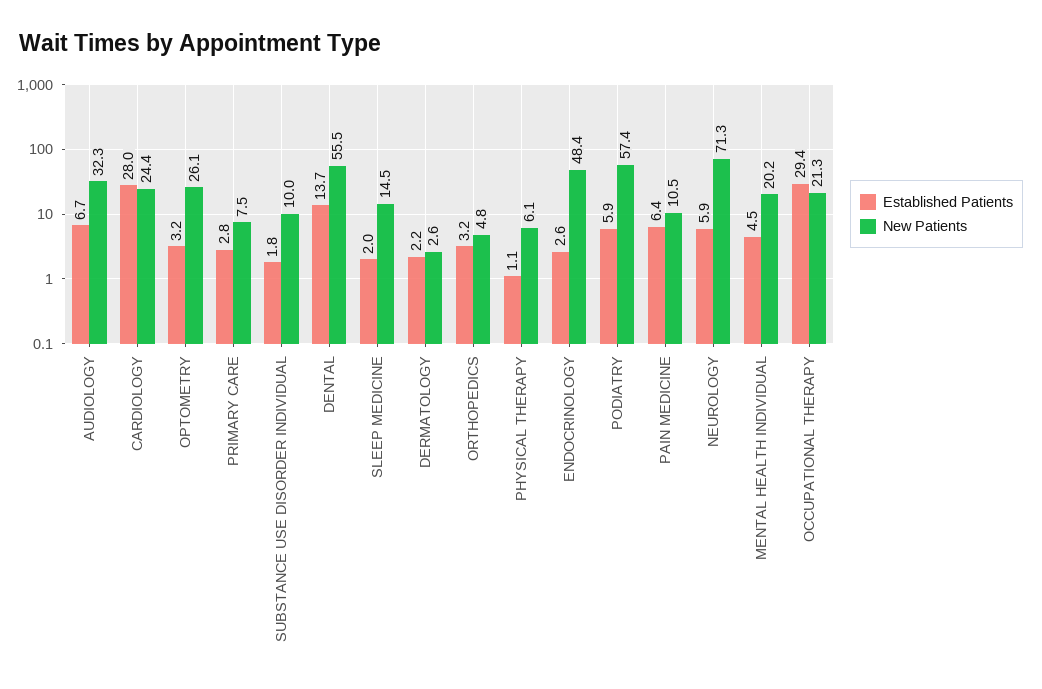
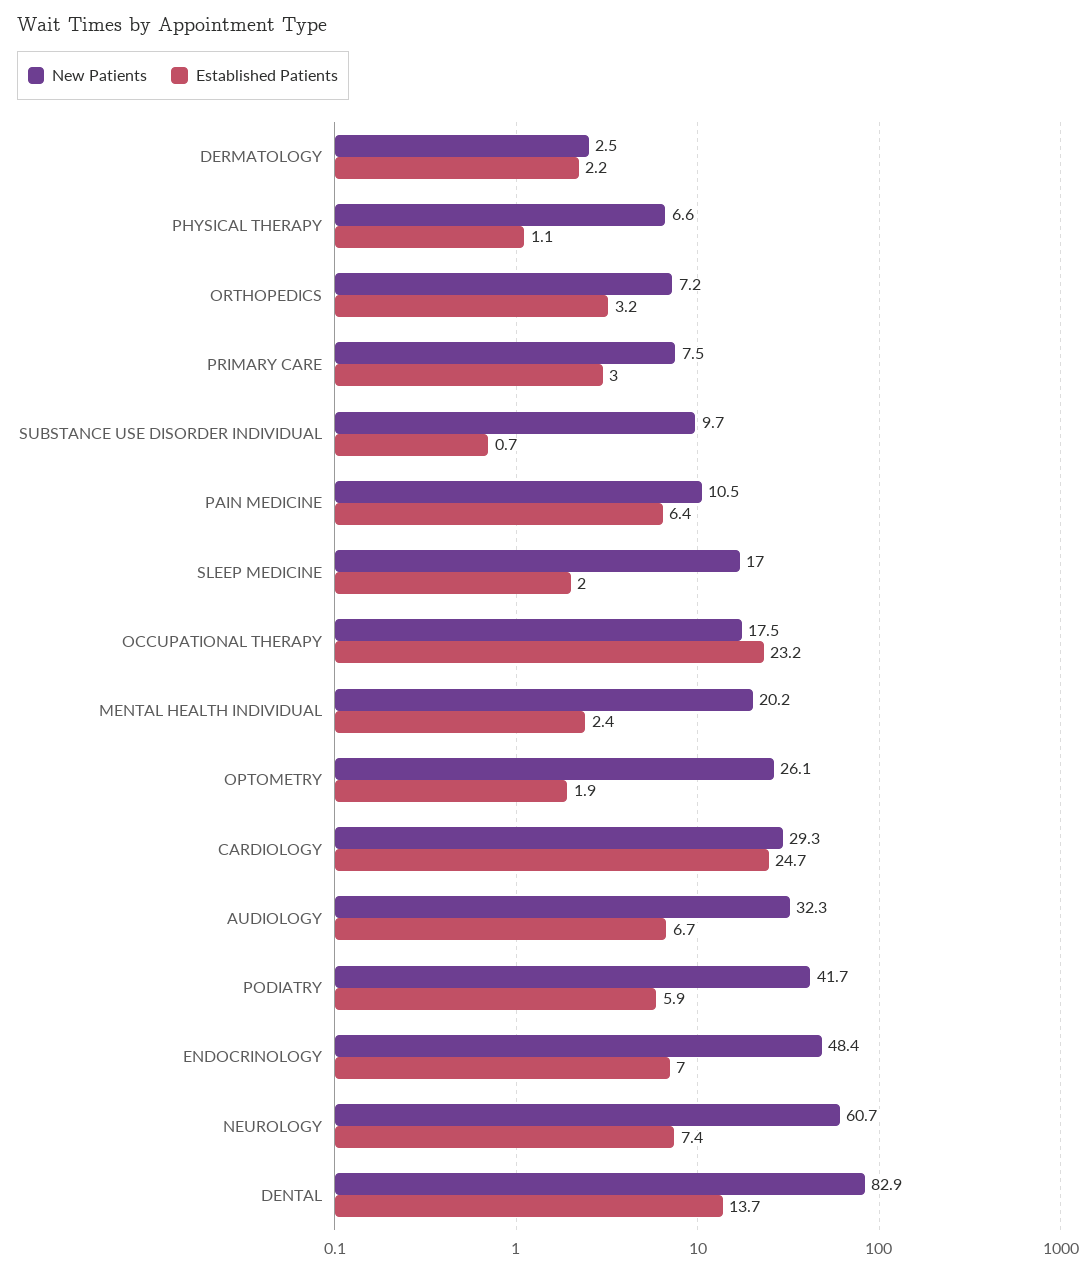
Established Patients, CARDIOLOGY: 28 -> 24.7
New Patients, CARDIOLOGY: 24.4 -> 29.3
Established Patients, OPTOMETRY: 3.2 -> 1.9
Established Patients, PRIMARY CARE: 2.8 -> 3
Established Patients, SUBSTANCE USE DISORDER INDIVIDUAL: 1.8 -> 0.7
New Patients, SUBSTANCE USE DISORDER INDIVIDUAL: 10 -> 9.7
New Patients, DENTAL: 55.5 -> 82.9
New Patients, SLEEP MEDICINE: 14.5 -> 17
New Patients, DERMATOLOGY: 2.6 -> 2.5
New Patients, ORTHOPEDICS: 4.8 -> 7.2
New Patients, PHYSICAL THERAPY: 6.1 -> 6.6
Established Patients, ENDOCRINOLOGY: 2.6 -> 7
New Patients, PODIATRY: 57.4 -> 41.7
Established Patients, NEUROLOGY: 5.9 -> 7.4
New Patients, NEUROLOGY: 71.3 -> 60.7
Established Patients, MENTAL HEALTH INDIVIDUAL: 4.5 -> 2.4
Established Patients, OCCUPATIONAL THERAPY: 29.4 -> 23.2
New Patients, OCCUPATIONAL THERAPY: 21.3 -> 17.5

